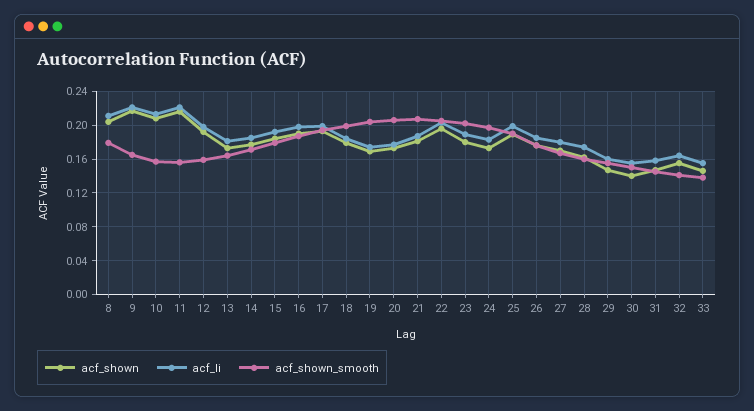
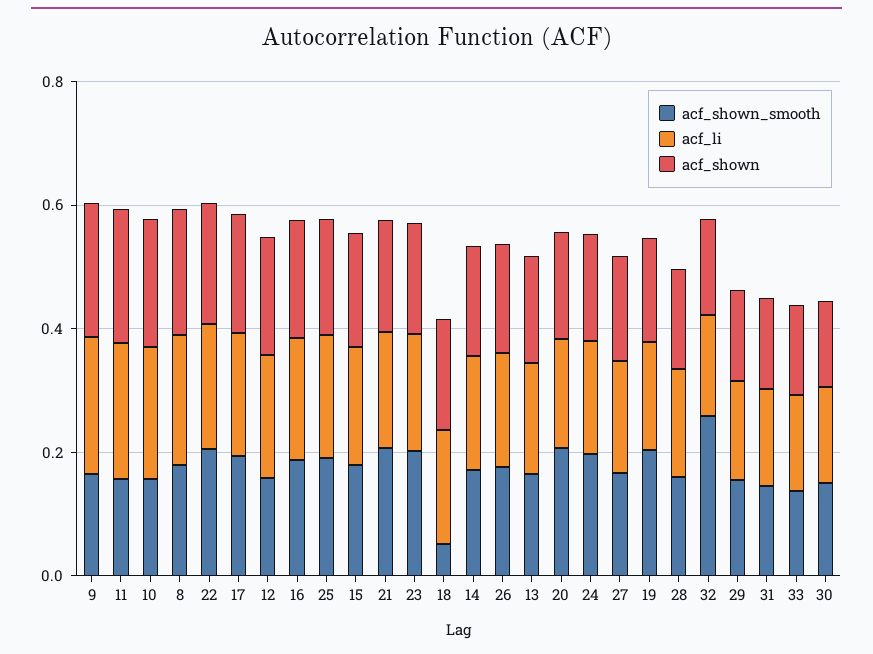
acf_shown_smooth, 18: 0.2 -> 0.05
acf_shown_smooth, 32: 0.14 -> 0.25

